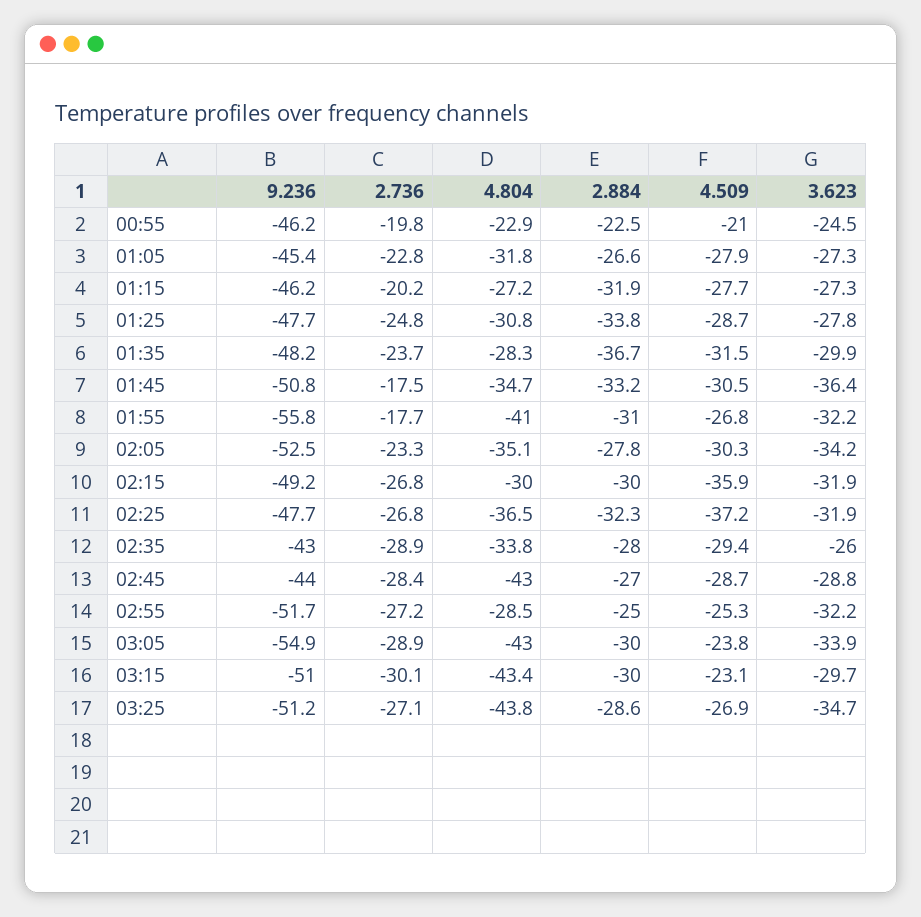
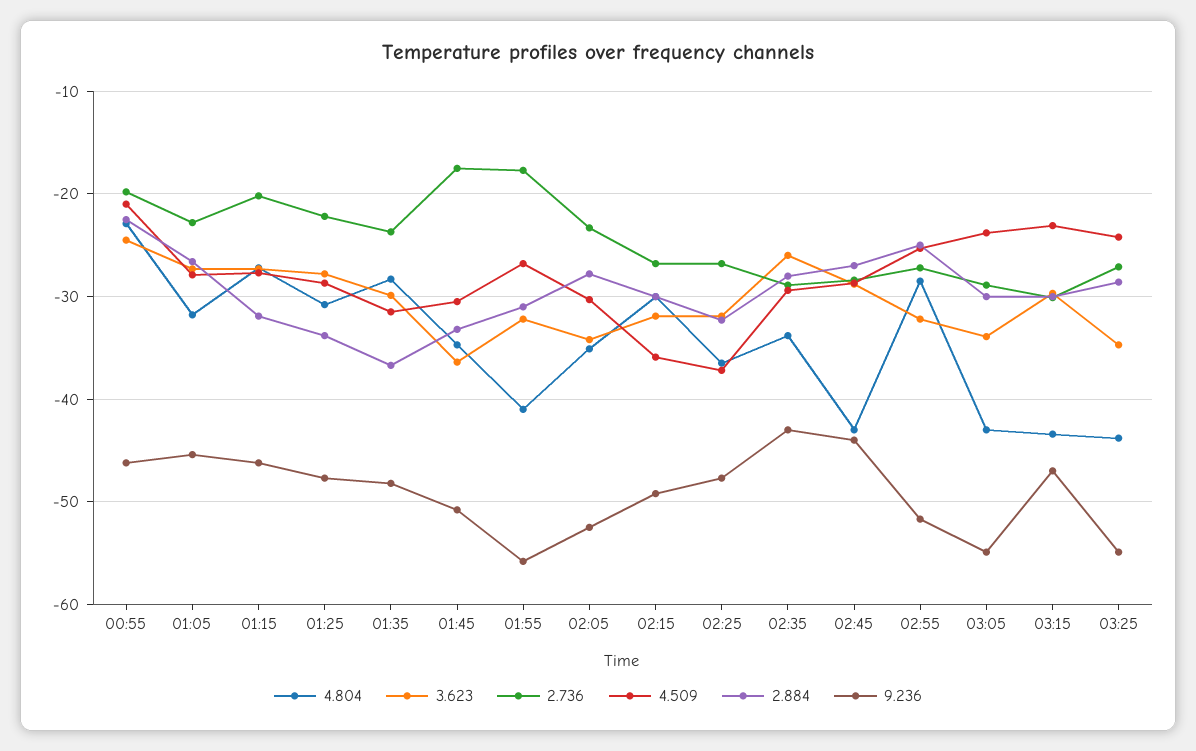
2.736, 01:25: -24.8 -> -22
9.236, 03:15: -51 -> -47
9.236, 03:25: -51.2 -> -55
4.509, 03:25: -26.9 -> -24

